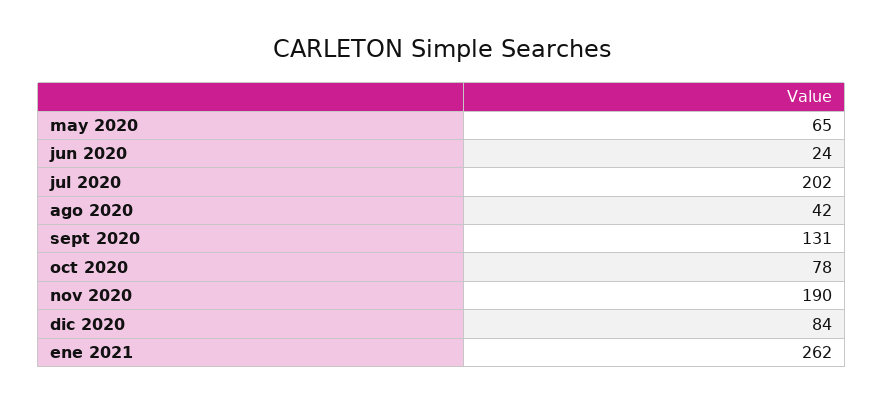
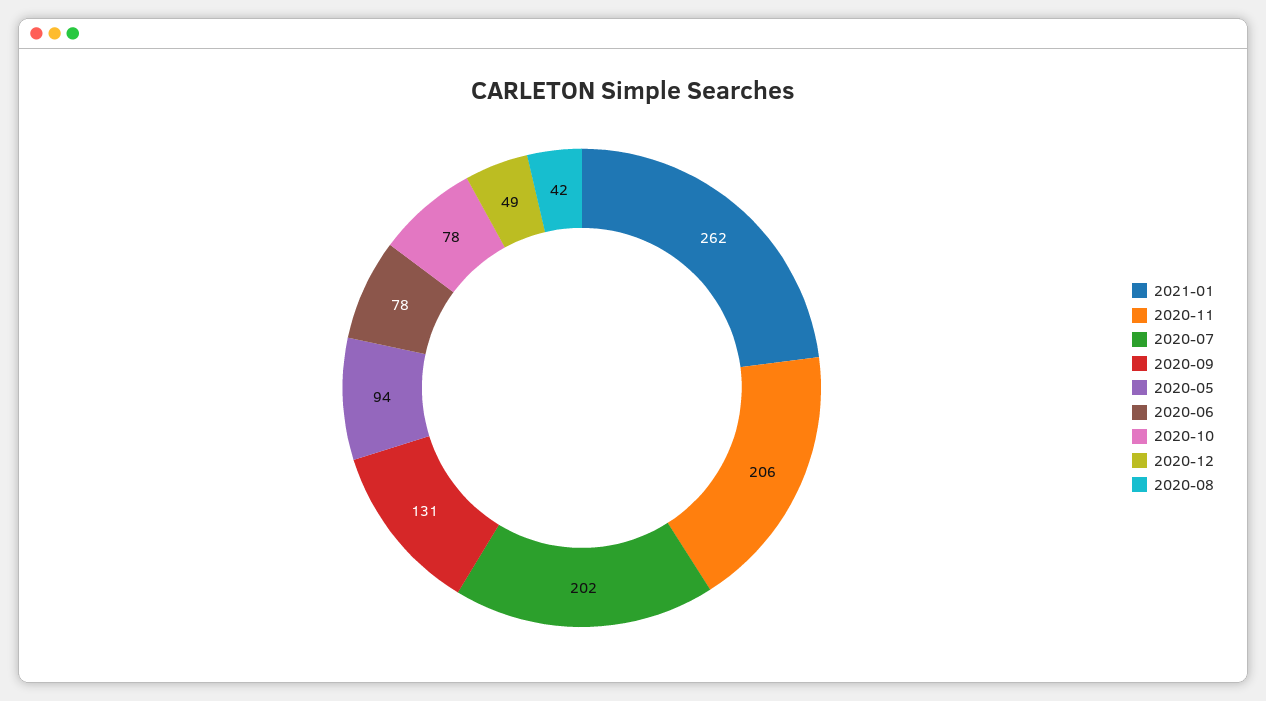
may 2020: 65 -> 94
jun 2020: 24 -> 78
nov 2020: 190 -> 206
dic 2020: 84 -> 49

